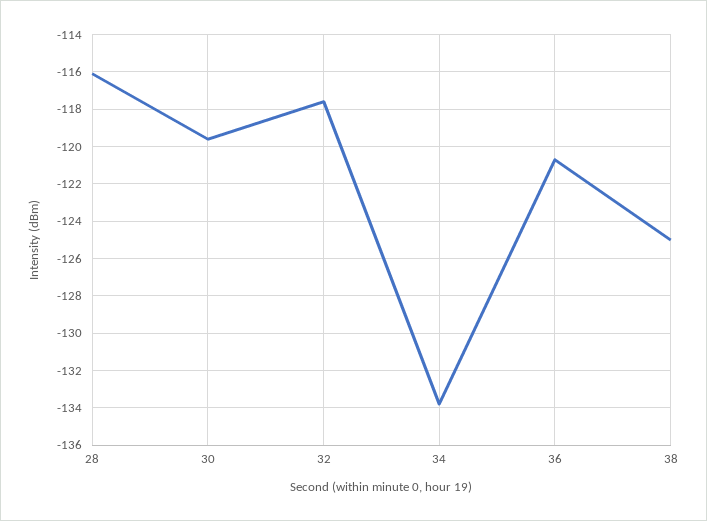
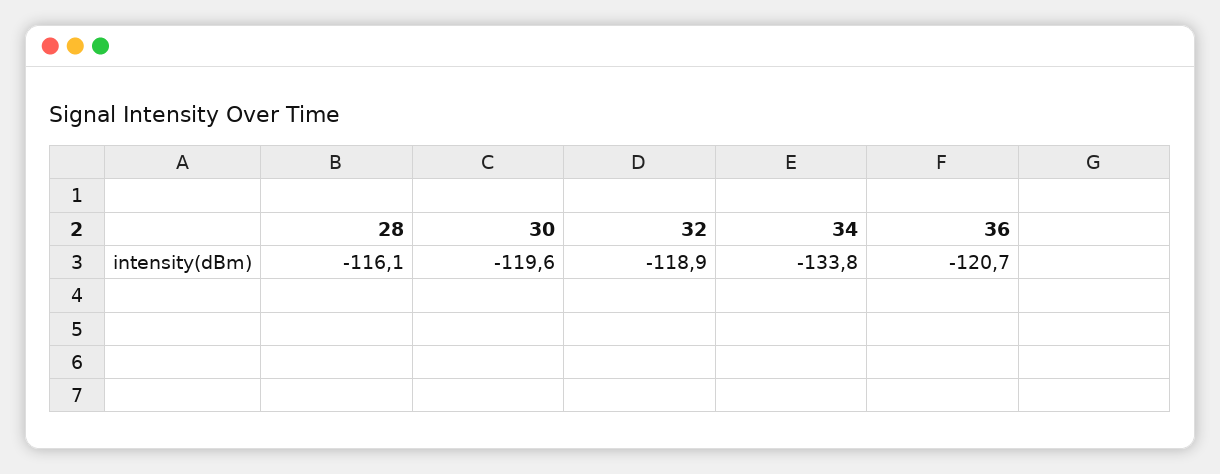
32: -117.5 -> -118.9
38: -125 -> none

